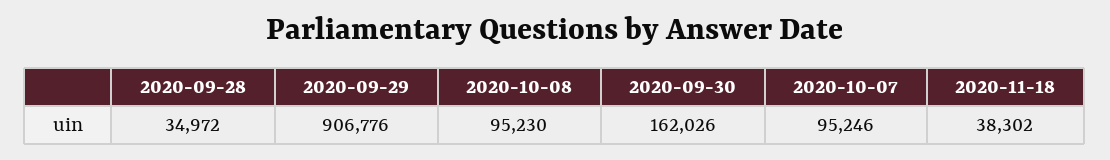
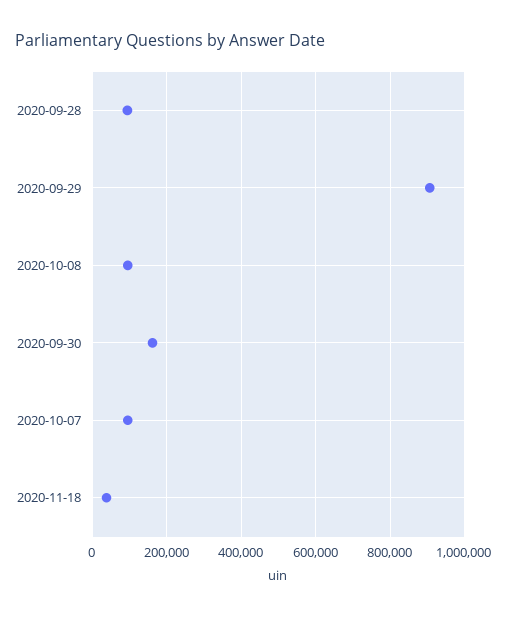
2020-09-28: 34972 -> 100000

